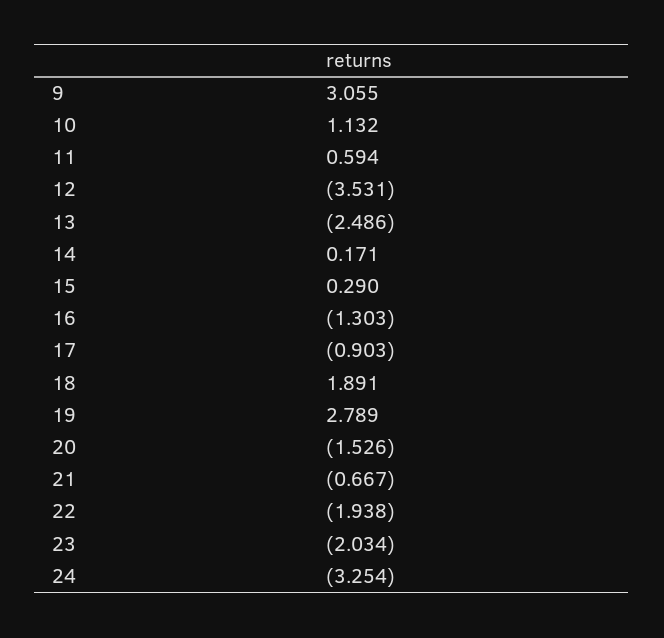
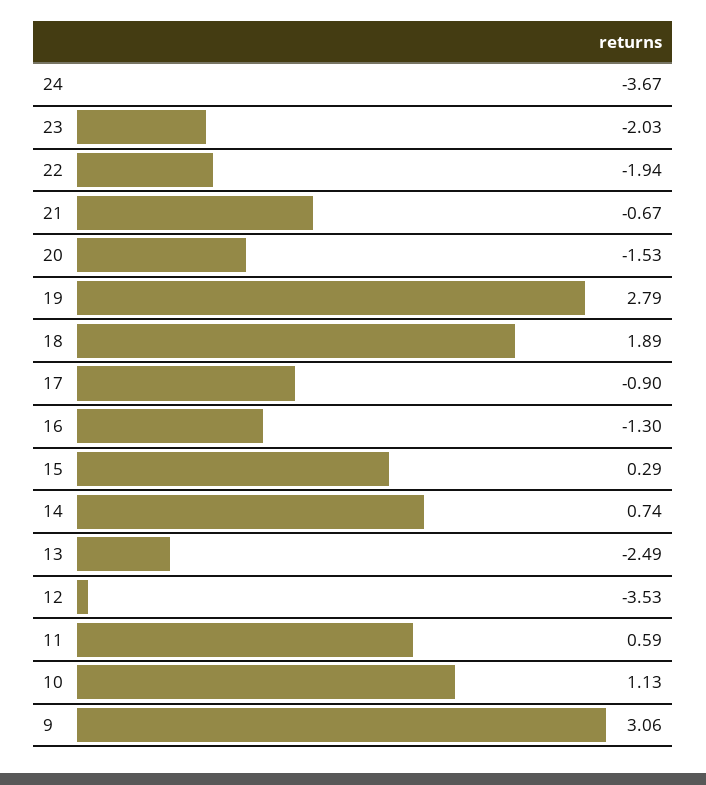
14: 0.171 -> 0.74
24: -3.254 -> -3.67

